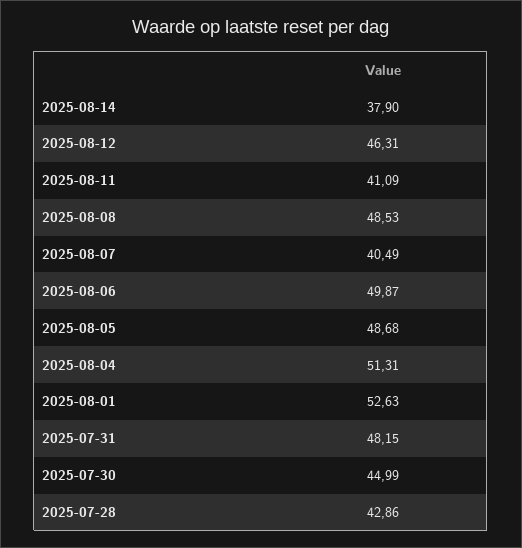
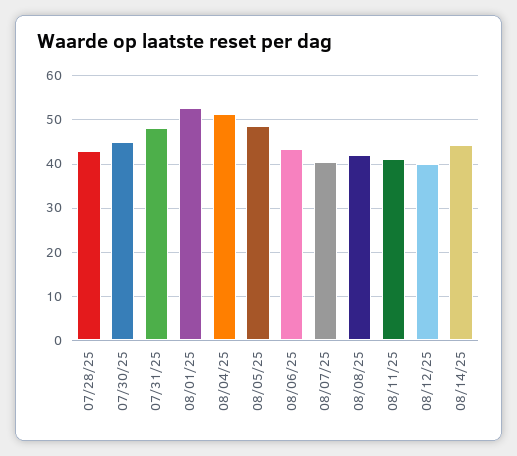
2025-08-14: 37.9 -> 44
2025-08-12: 46.31 -> 40
2025-08-08: 48.53 -> 42
2025-08-06: 49.87 -> 44

